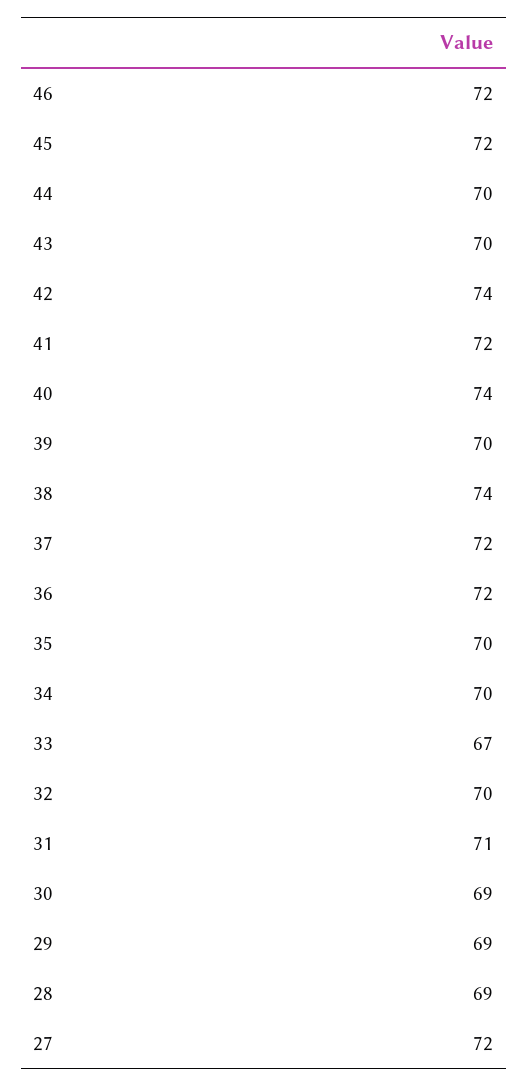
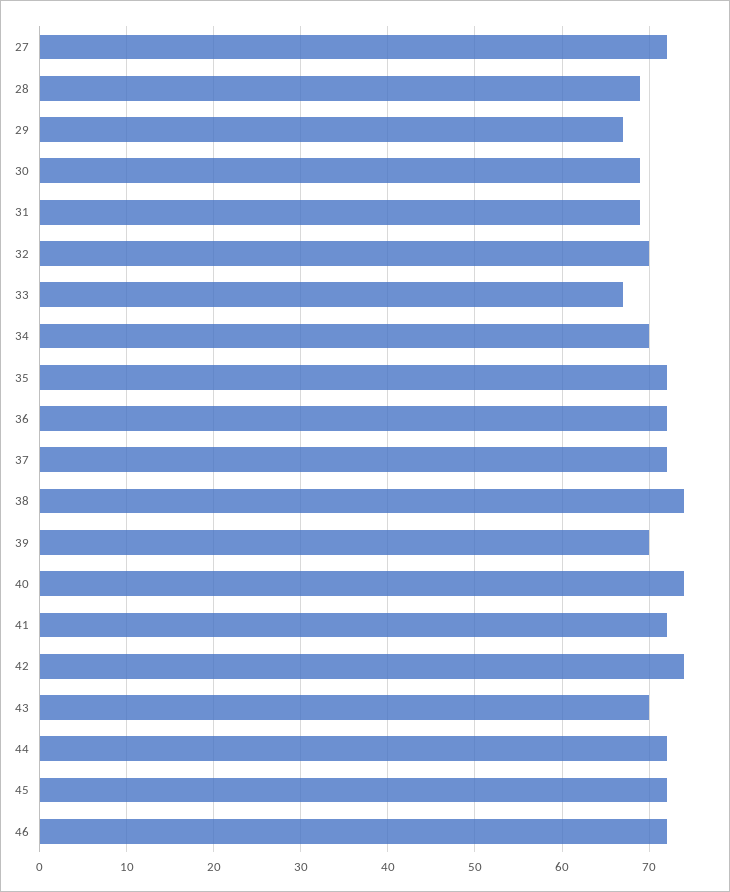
44: 70 -> 72
35: 70 -> 72
31: 71 -> 69
29: 69 -> 67

